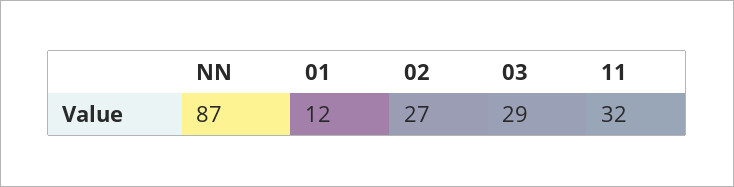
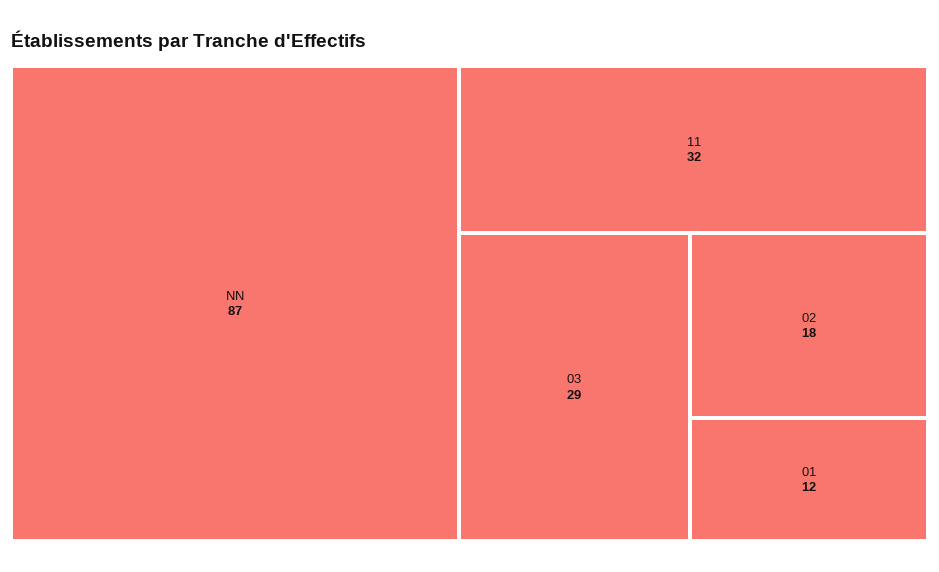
02: 27 -> 18

